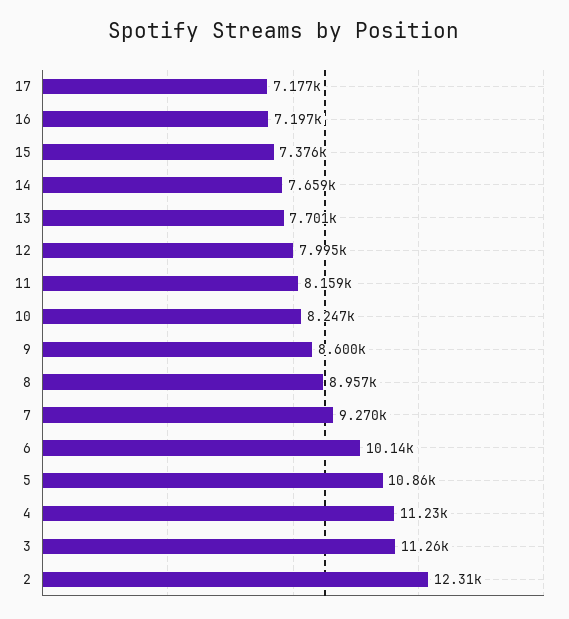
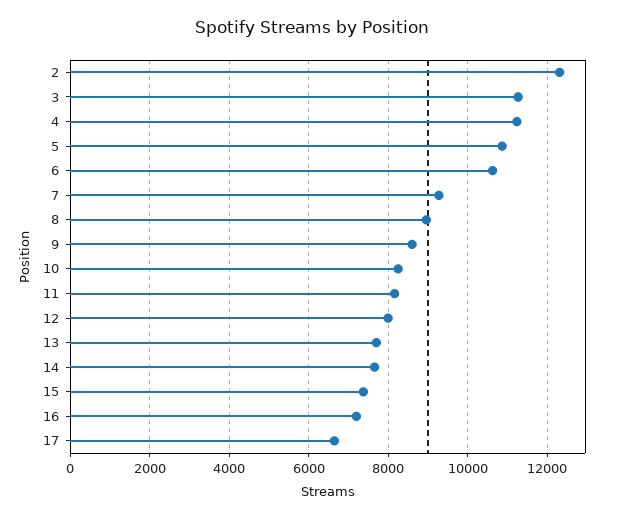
17: 7177 -> 6600
6: 10140 -> 10600

